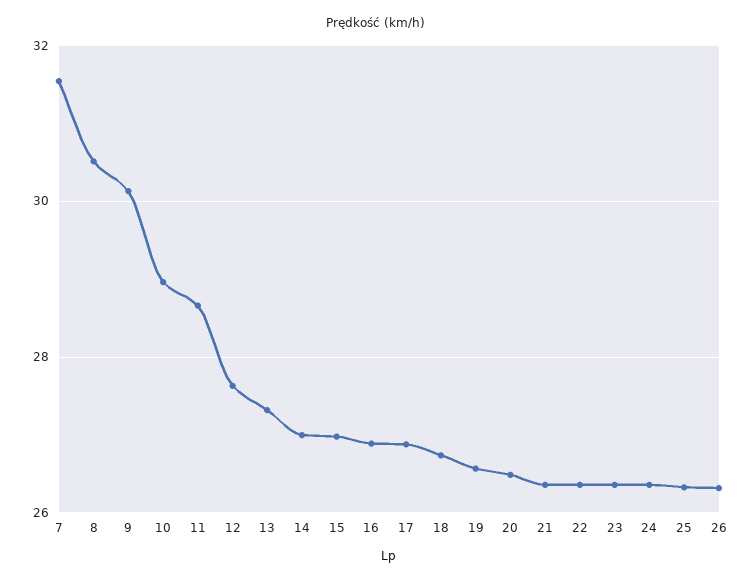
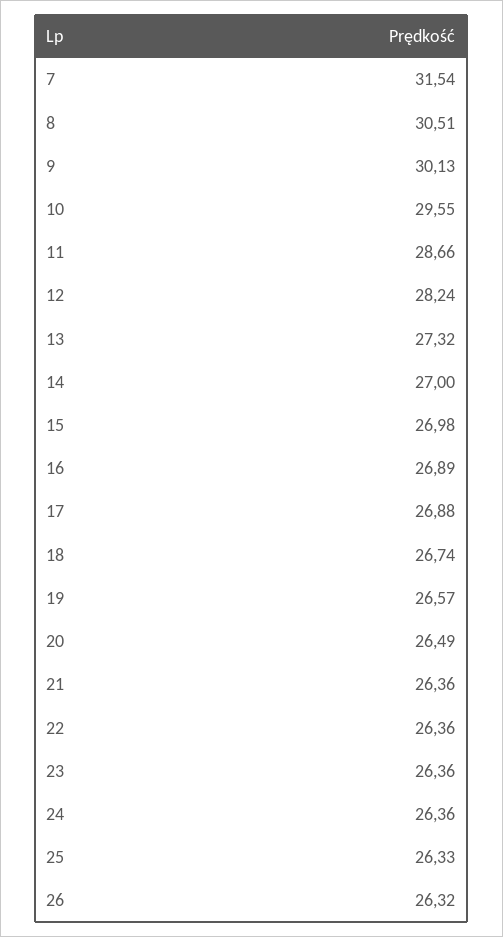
10: 29 -> 29.55
12: 27.6 -> 28.24

